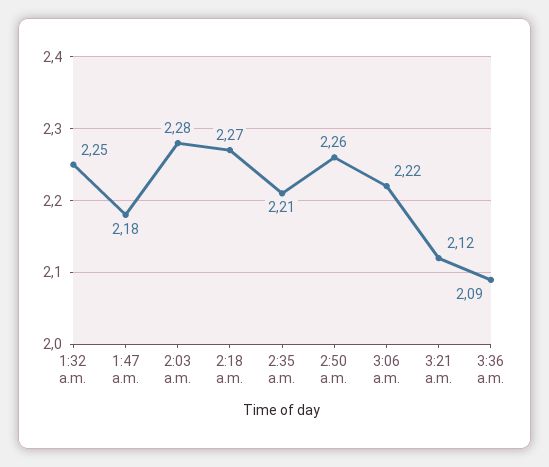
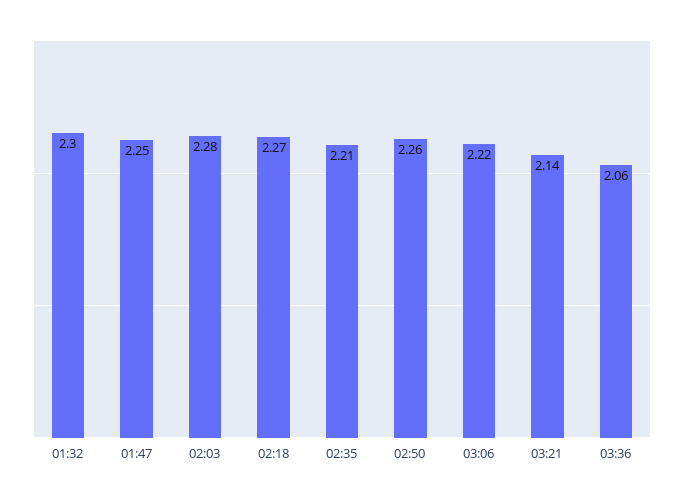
1:32 a.m.: 2.25 -> 2.3
1:47 a.m.: 2.18 -> 2.25
3:21 a.m.: 2.12 -> 2.14
3:36 a.m.: 2.09 -> 2.06

